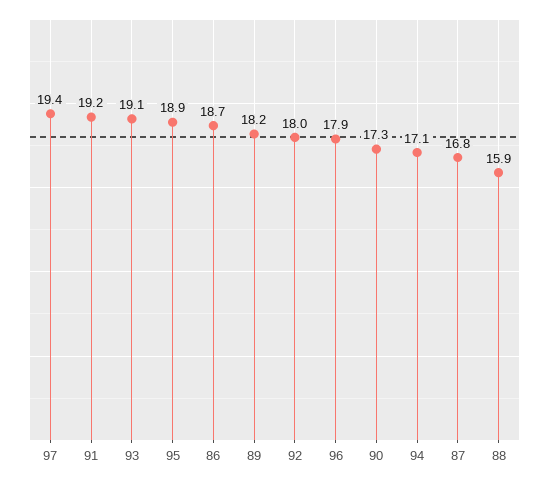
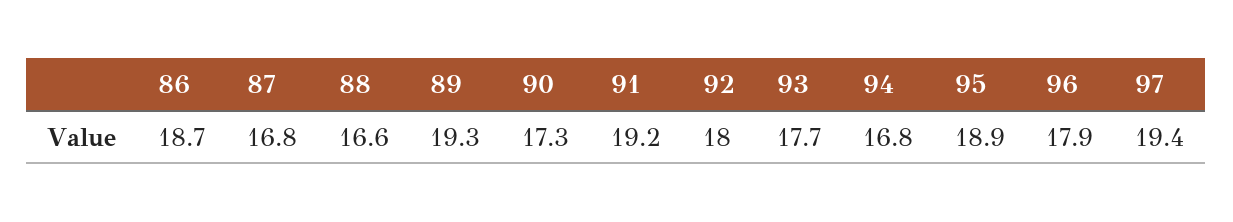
93: 19.1 -> 17.7
89: 18.2 -> 19.3
94: 17.1 -> 16.8
88: 15.9 -> 16.6

